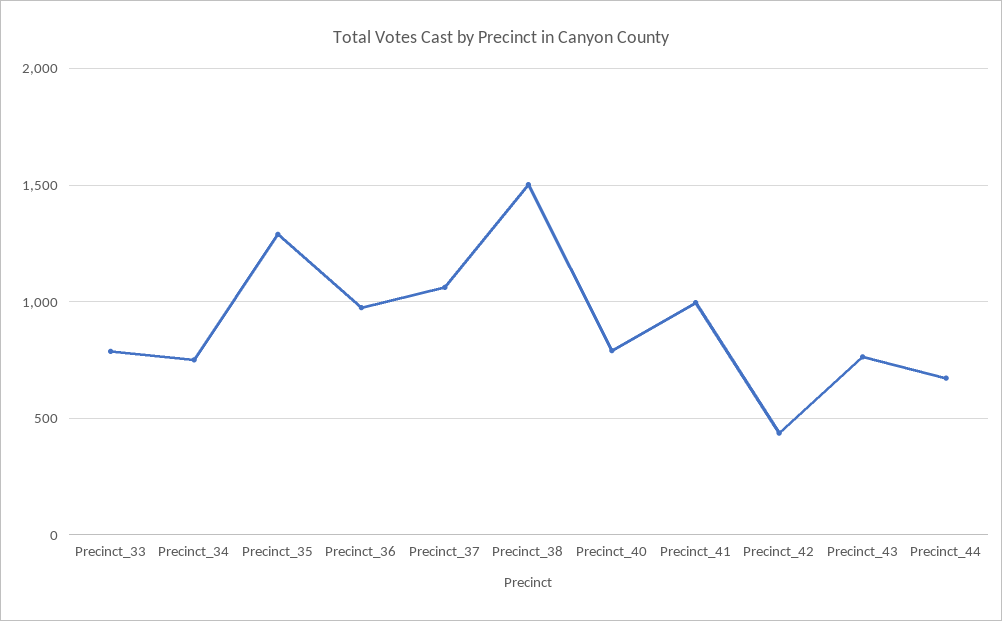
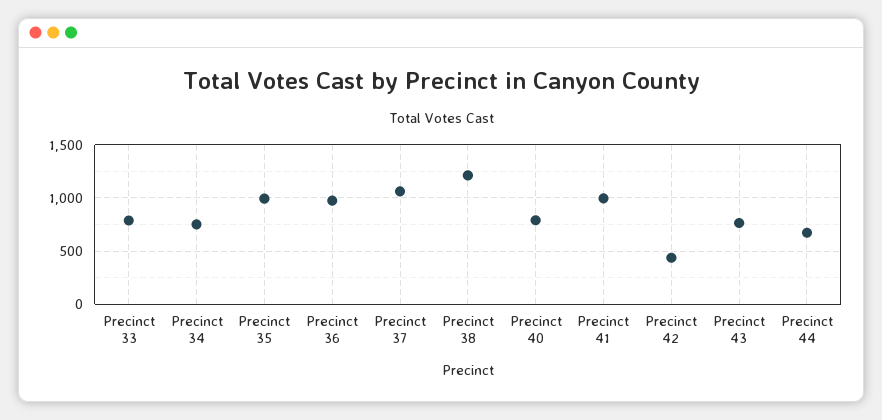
Precinct_35: 1300 -> 1000
Precinct_38: 1500 -> 1200

